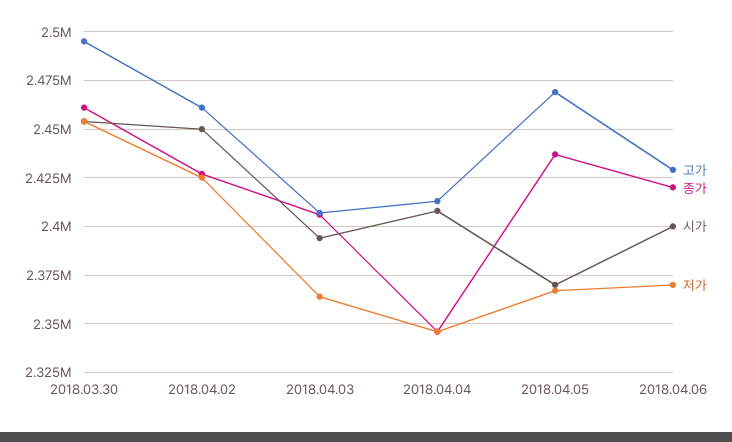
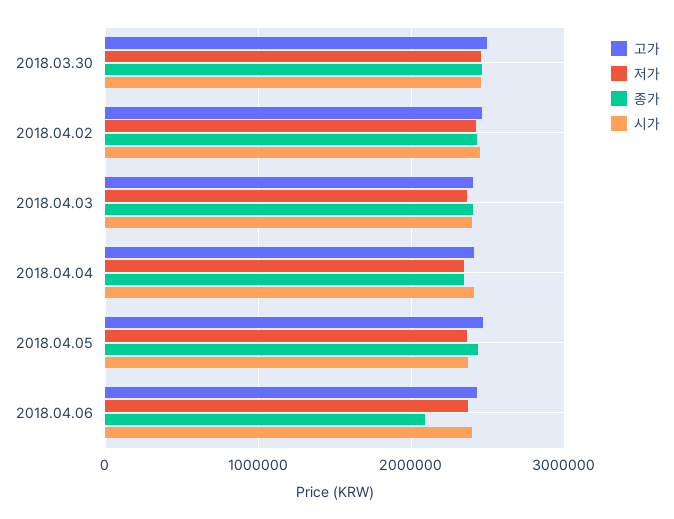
종가, 2018.04.06: 2420000 -> 2100000

